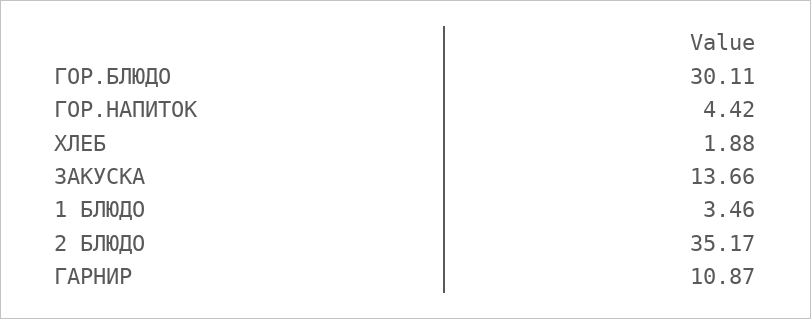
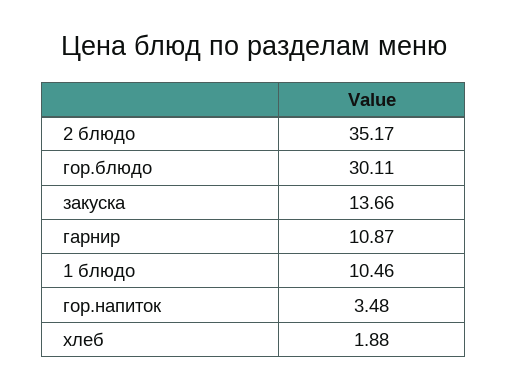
ГОР.НАПИТОК: 4.42 -> 3.48
1 БЛЮДО: 3.46 -> 10.46

